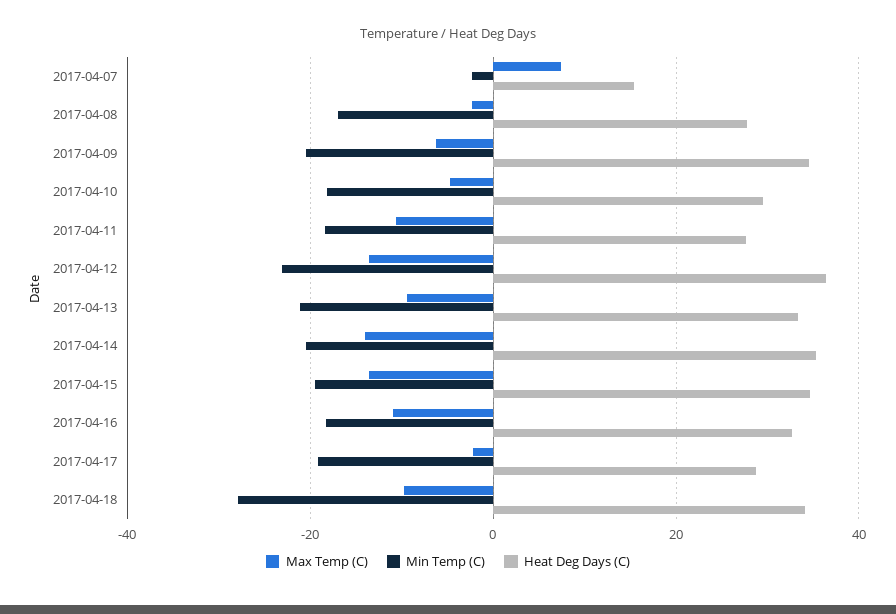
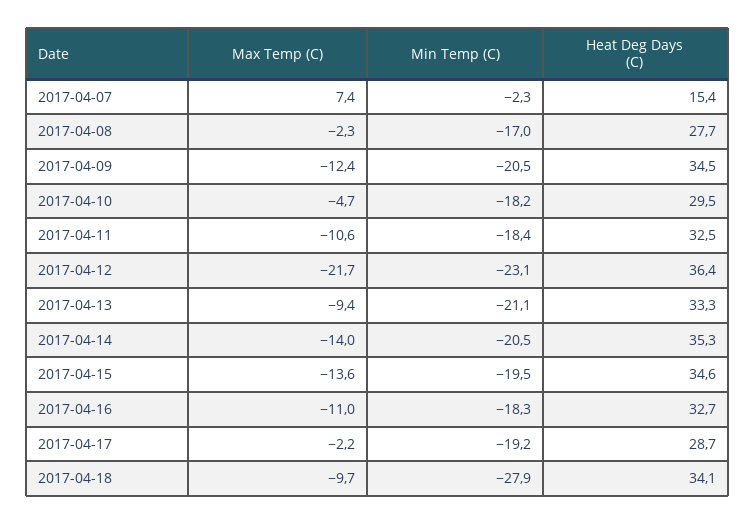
Max Temp (C), 2017-04-09: -6 -> -12.4
Heat Deg Days (C), 2017-04-11: 28 -> 32.5
Max Temp (C), 2017-04-12: -14 -> -21.7

